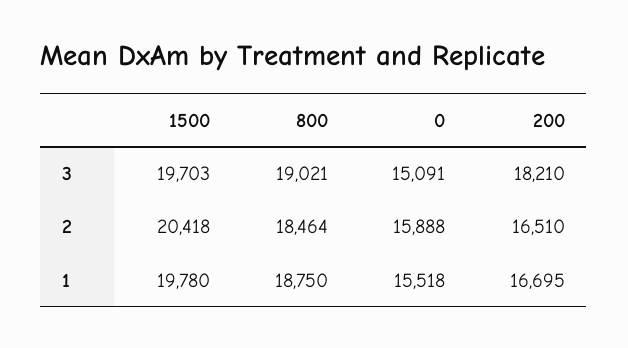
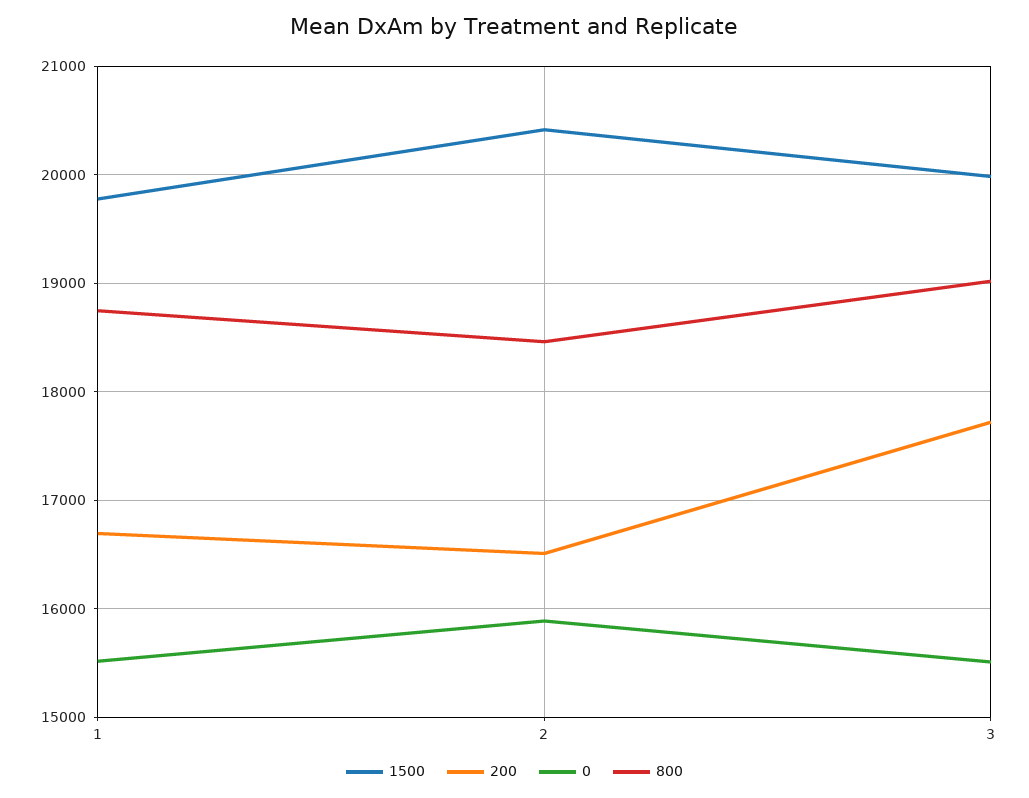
1500, 3: 19703 -> 20000
0, 3: 15091 -> 15500
200, 3: 18210 -> 17700

